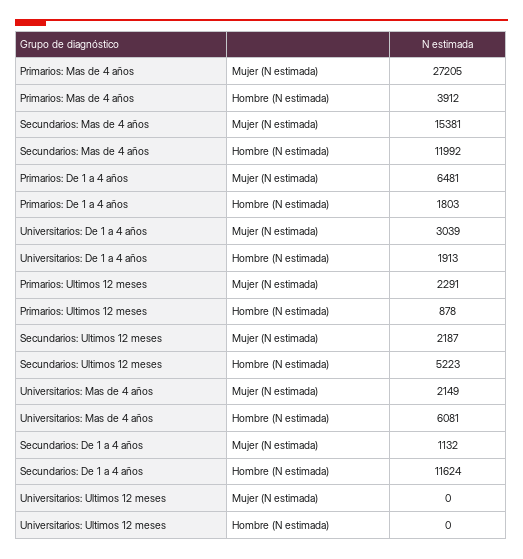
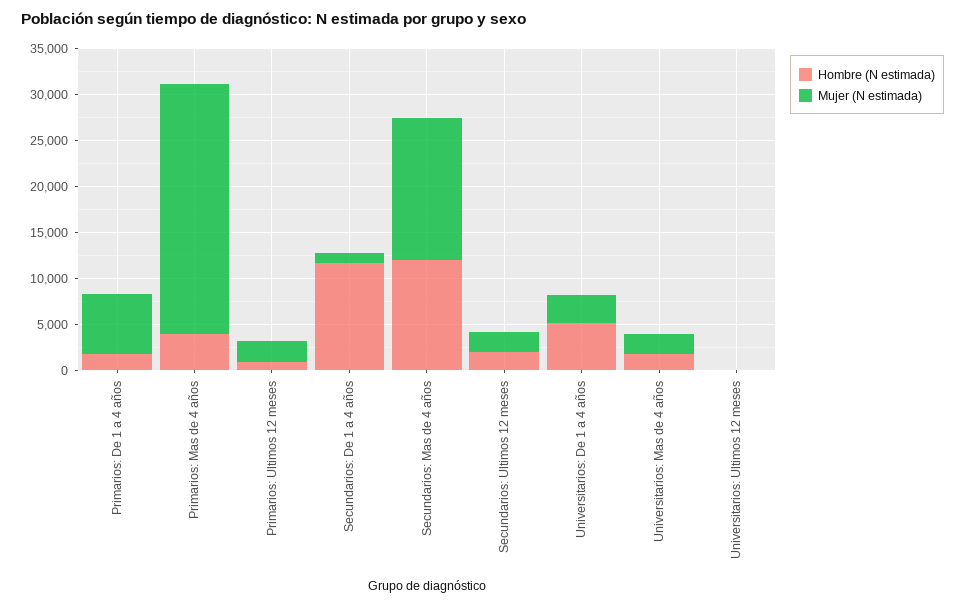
Hombre (N estimada), Universitarios: De 1 a 4 años: 1913 -> 5000
Hombre (N estimada), Secundarios: Ultimos 12 meses: 5223 -> 2000
Hombre (N estimada), Universitarios: Mas de 4 años: 6081 -> 2000

